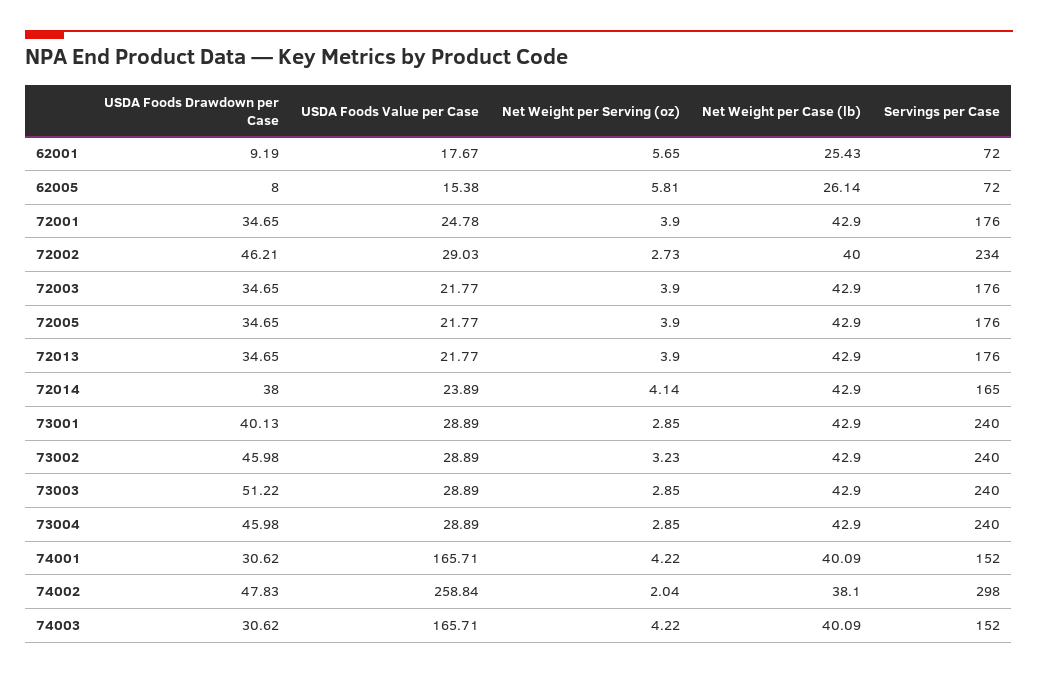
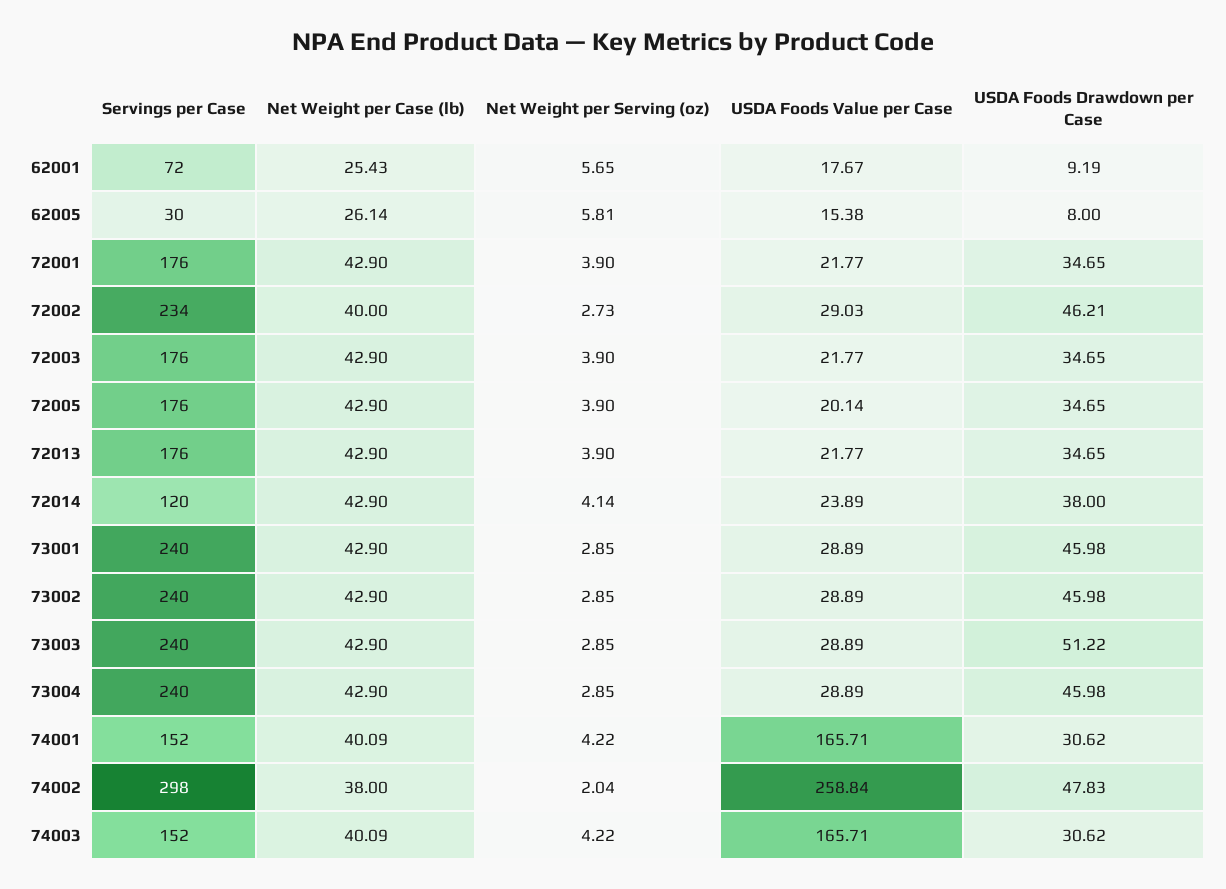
Servings per Case, 62005: 72 -> 30
USDA Foods Value per Case, 72001: 24.78 -> 21.77
USDA Foods Value per Case, 72005: 21.77 -> 20.14
Servings per Case, 72014: 165 -> 120
USDA Foods Drawdown per Case, 73001: 40.13 -> 45.98
Net Weight per Serving (oz), 73002: 3.23 -> 2.85
Net Weight per Case (lb), 74002: 38.1 -> 38

